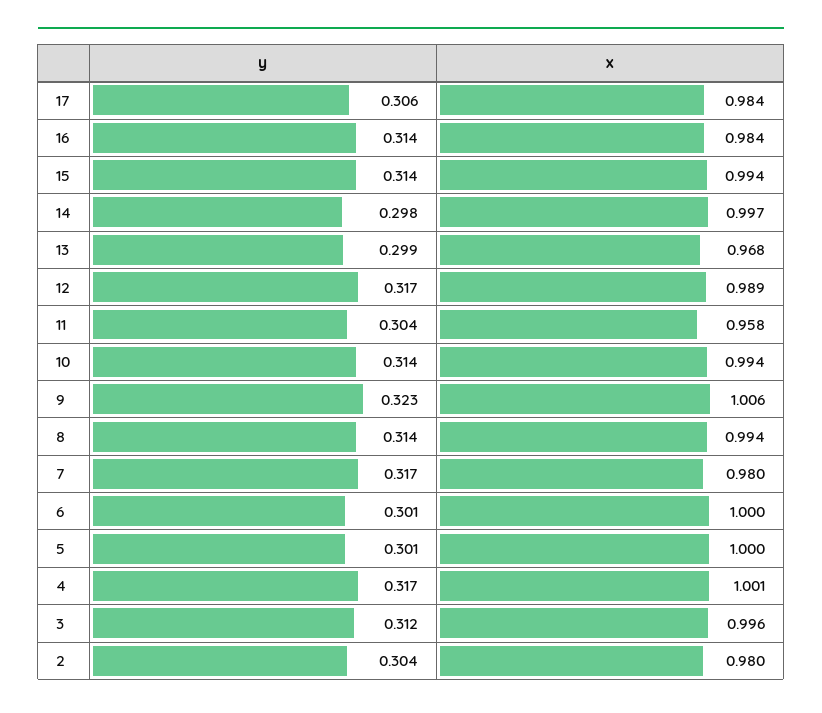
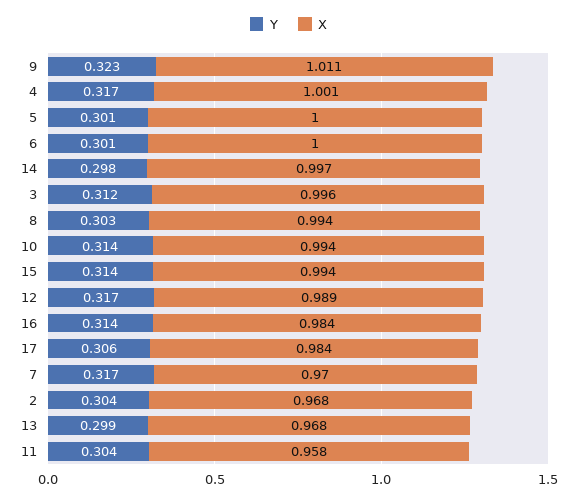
x, 9: 1.006 -> 1.011
y, 8: 0.314 -> 0.303
x, 7: 0.98 -> 0.97
x, 2: 0.98 -> 0.968

